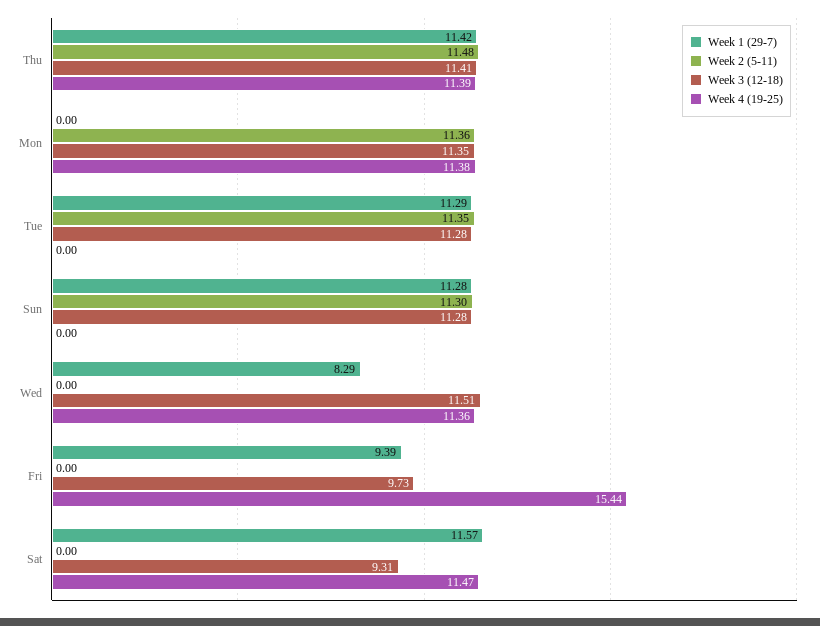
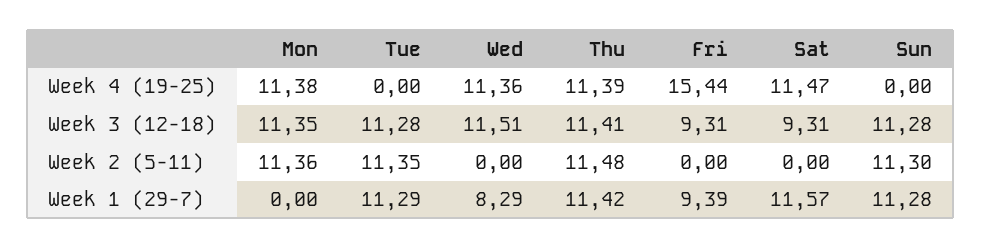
Week 3 (12-18), Fri: 9.73 -> 9.31

